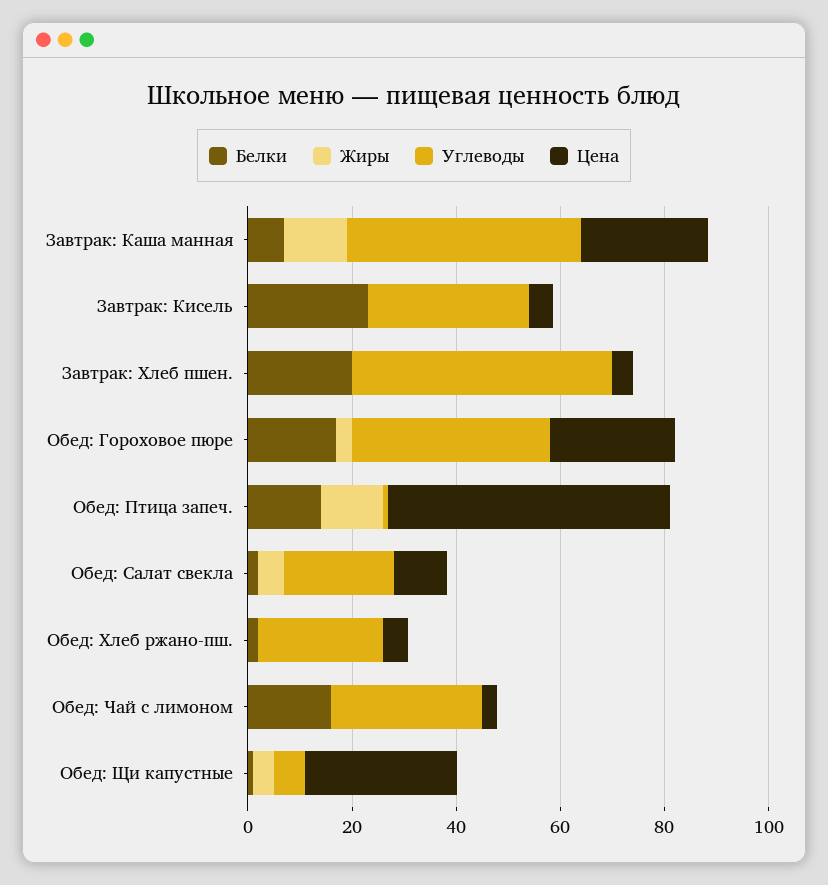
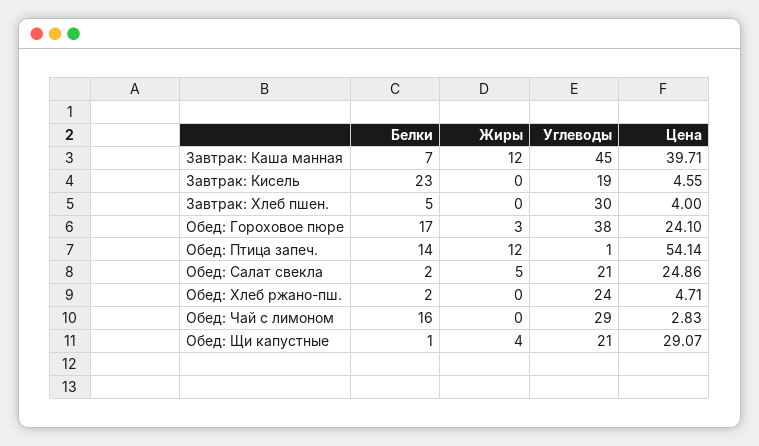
Цена, Завтрак: Каша манная: 25 -> 39.71
Углеводы, Завтрак: Кисель: 30 -> 19
Белки, Завтрак: Хлеб пшен.: 20 -> 5
Углеводы, Завтрак: Хлеб пшен.: 50 -> 30
Цена, Обед: Салат свекла: 10 -> 24.86
Углеводы, Обед: Щи капустные: 5 -> 21

